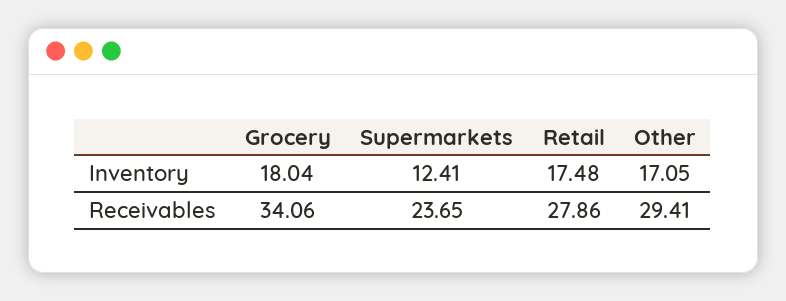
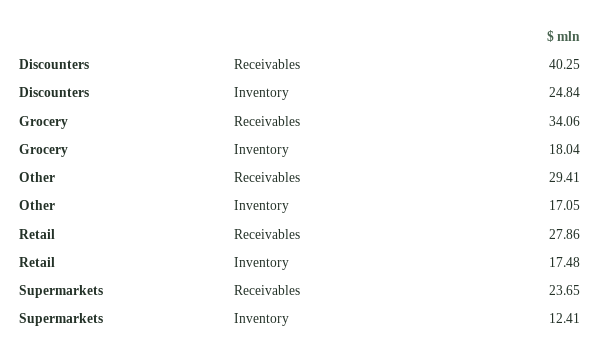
Discounters, Receivables: none -> 40.25
Discounters, Inventory: none -> 24.84

